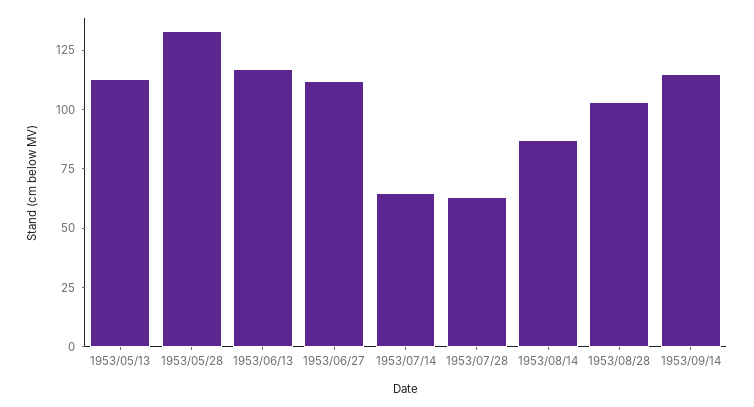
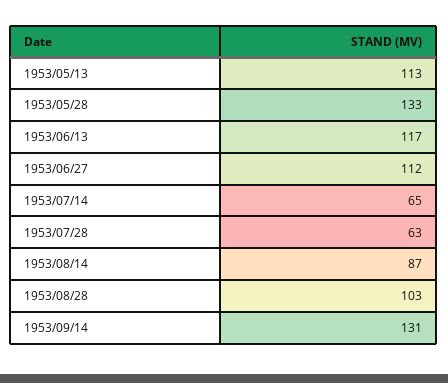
1953/09/14: 115 -> 131

